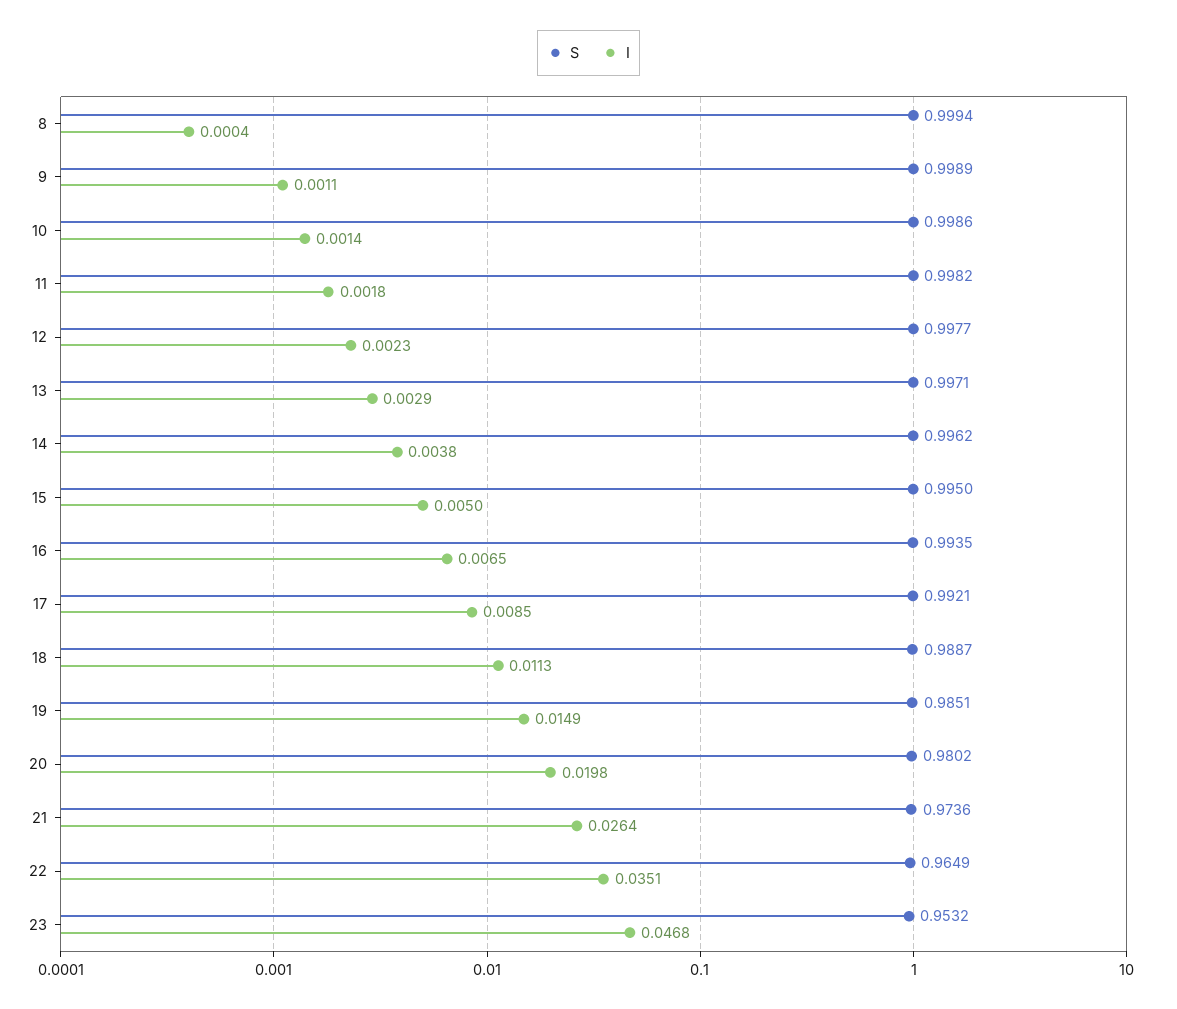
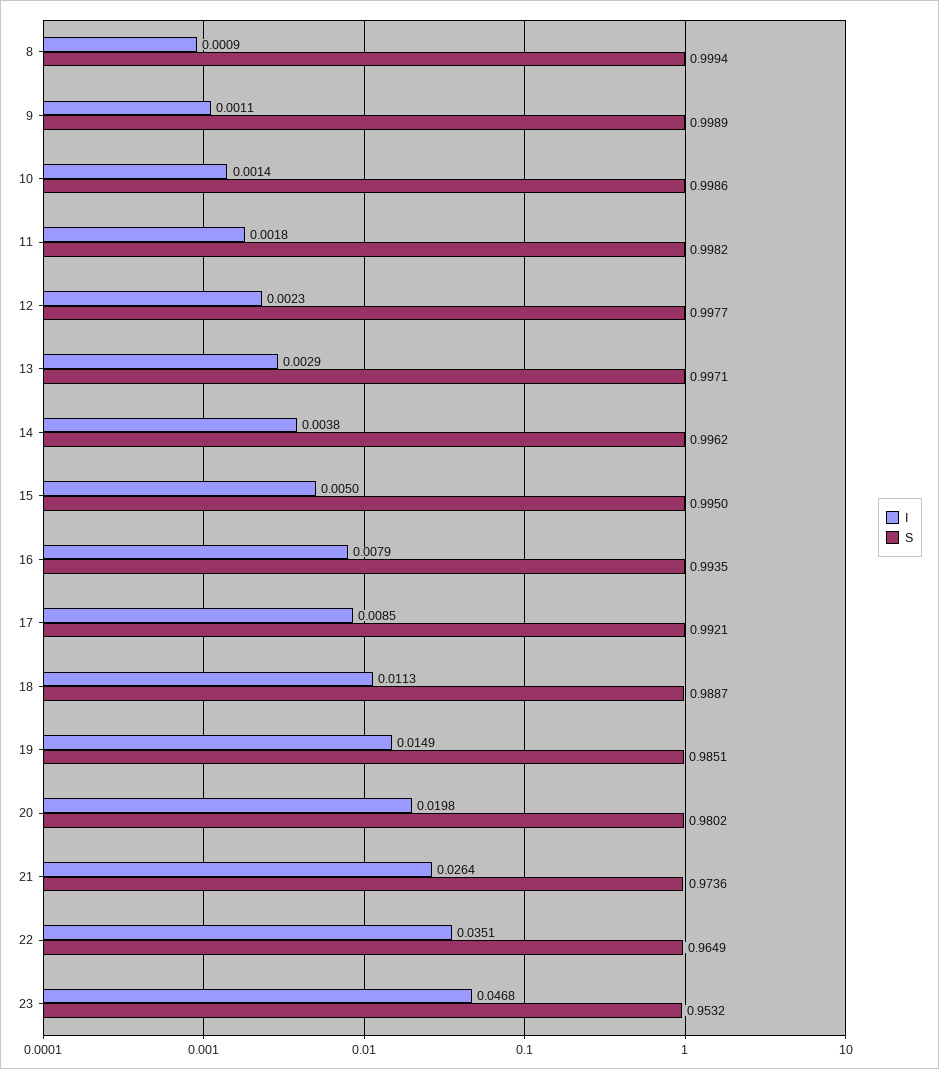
I, 8: 0.0004 -> 0.0009
I, 16: 0.0065 -> 0.0079

